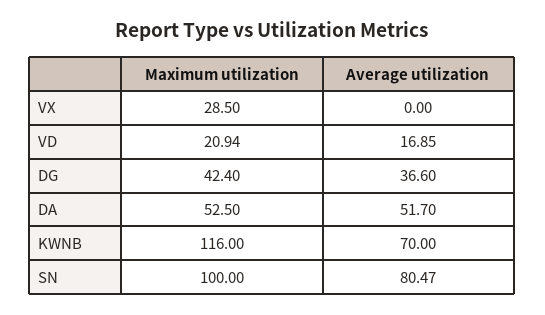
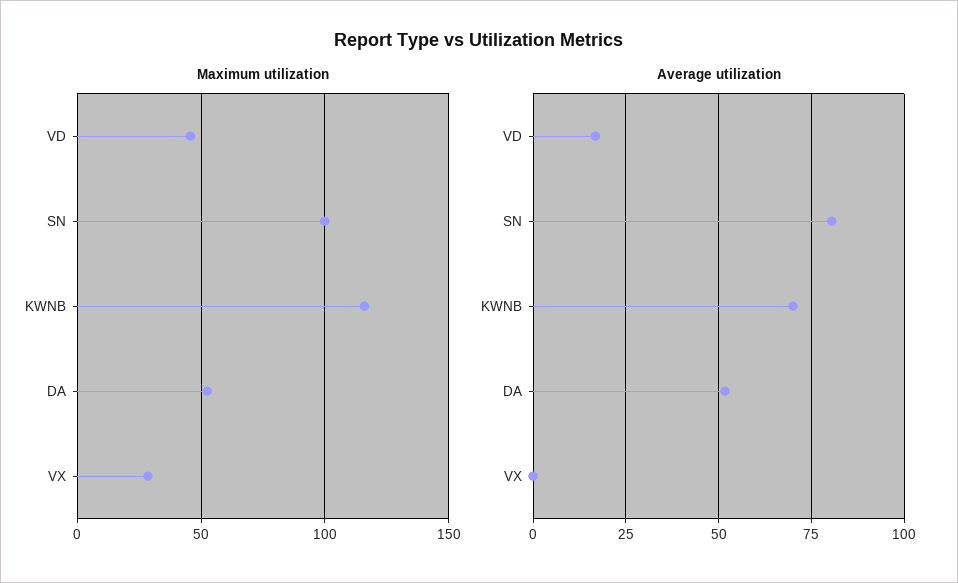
Maximum utilization, VD: 20.94 -> 45
Maximum utilization, DG: 42.4 -> none
Average utilization, DG: 36.6 -> none

